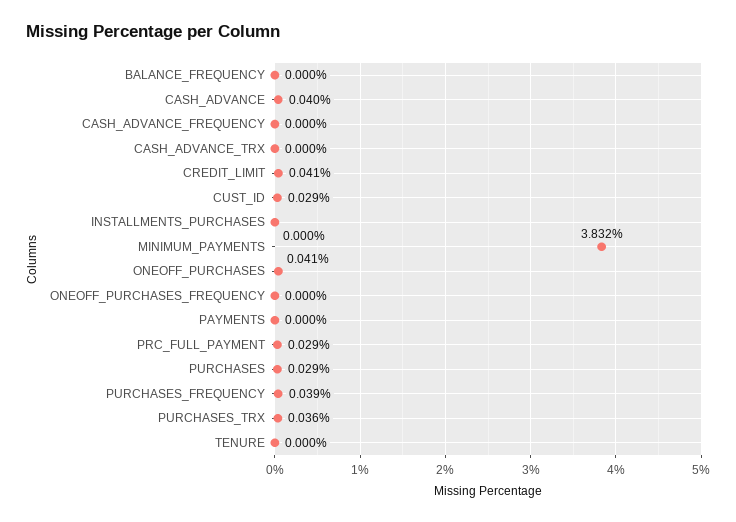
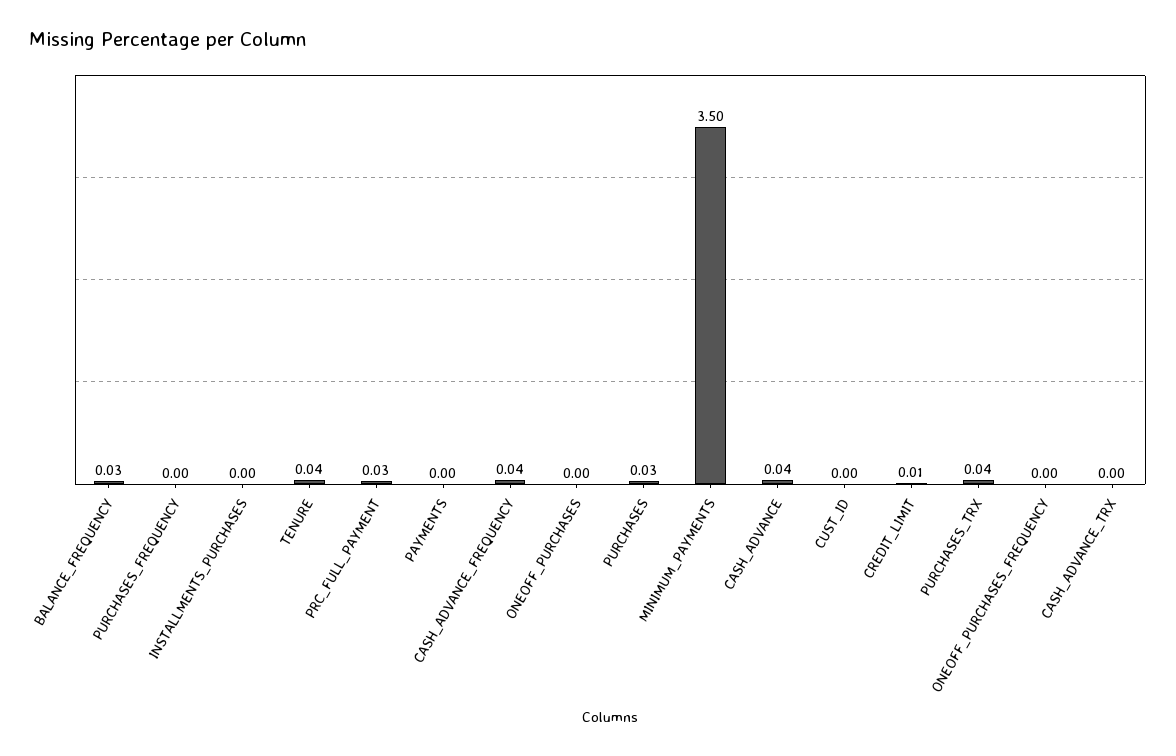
BALANCE_FREQUENCY: 0 -> 0.03
CASH_ADVANCE_FREQUENCY: 0 -> 0.04
CREDIT_LIMIT: 0.041 -> 0.01
CUST_ID: 0.029 -> 0
MINIMUM_PAYMENTS: 3.832 -> 3.5
ONEOFF_PURCHASES: 0.041 -> 0
PURCHASES_FREQUENCY: 0.039 -> 0
TENURE: 0 -> 0.04

